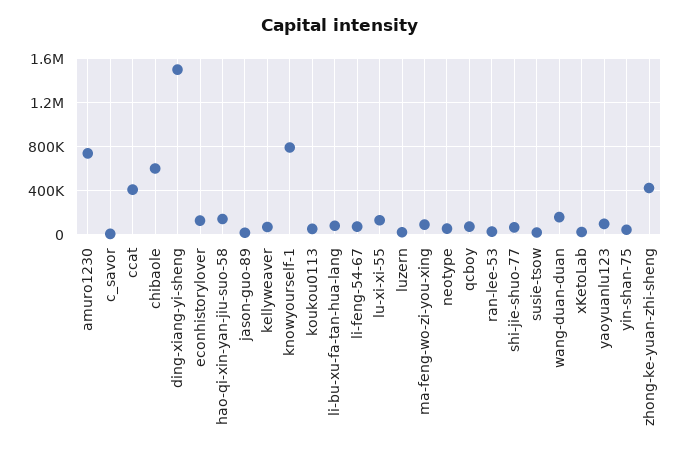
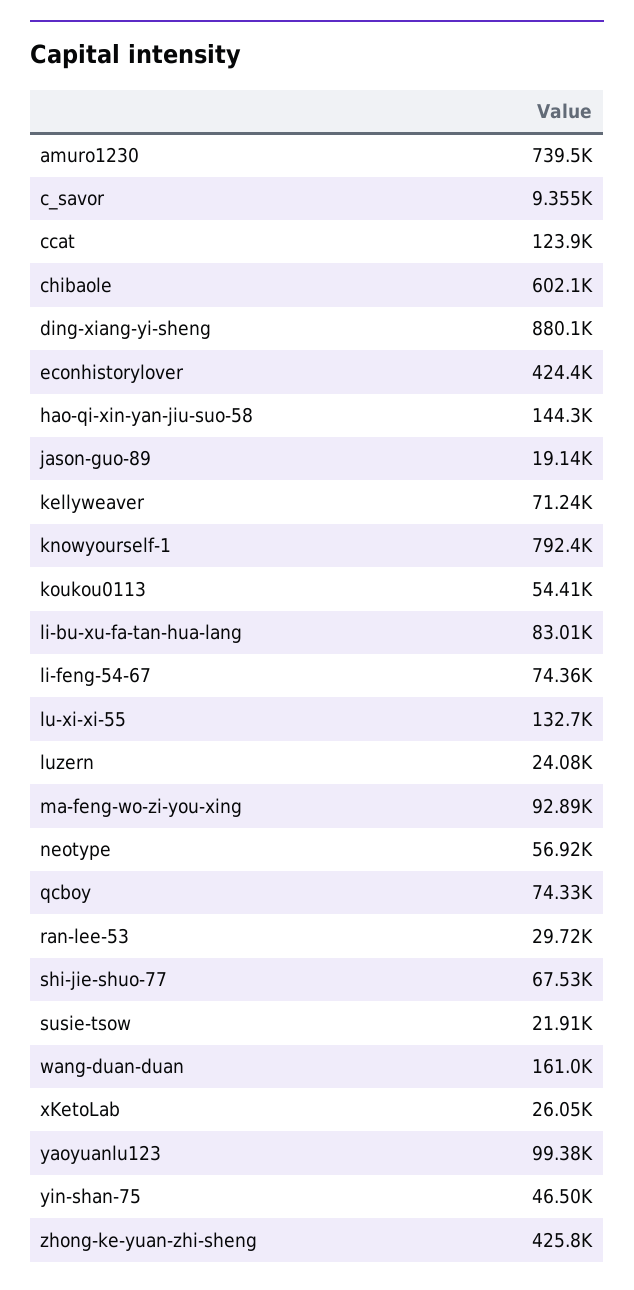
ccat: 400000 -> 123900
ding-xiang-yi-sheng: 1500000 -> 880100
econhistorylover: 100000 -> 424400

